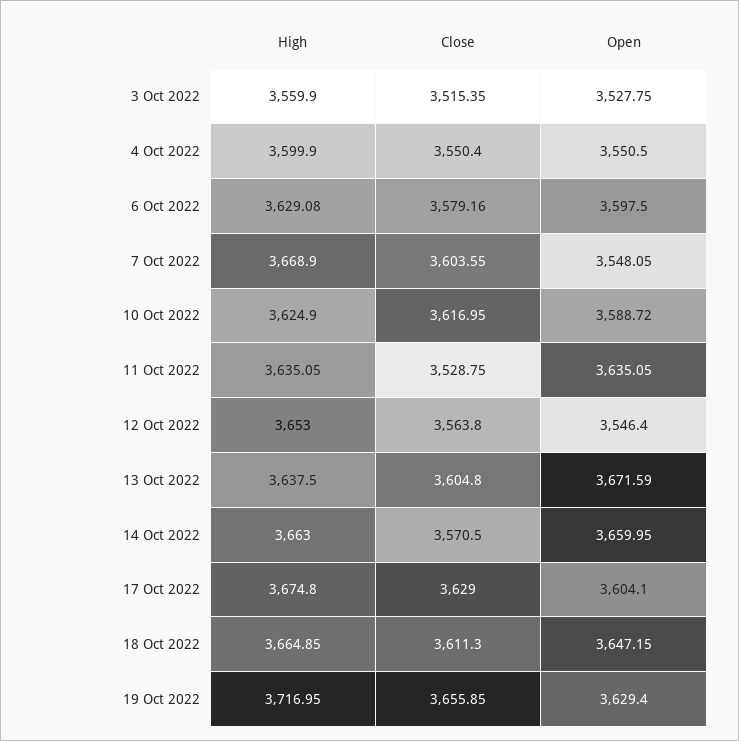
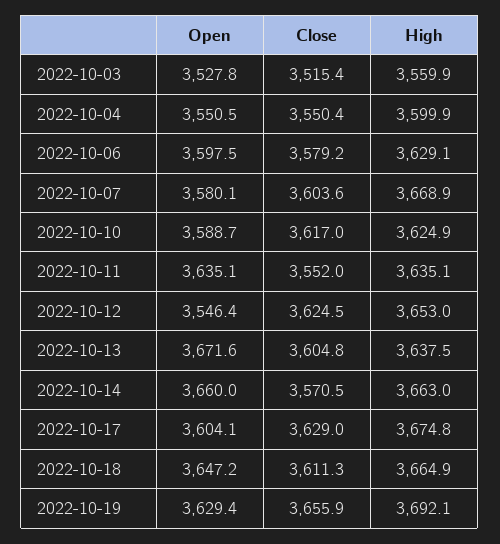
Open, 7 Oct 2022: 3548.05 -> 3580.1
Close, 11 Oct 2022: 3528.75 -> 3552
Close, 12 Oct 2022: 3563.8 -> 3624.5
High, 19 Oct 2022: 3716.95 -> 3692.1

